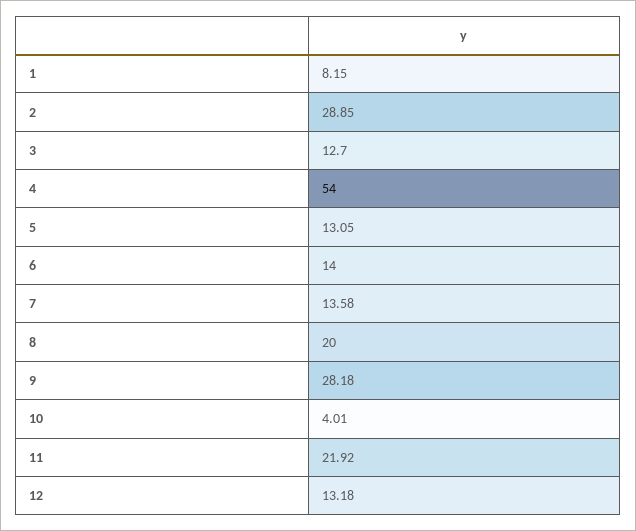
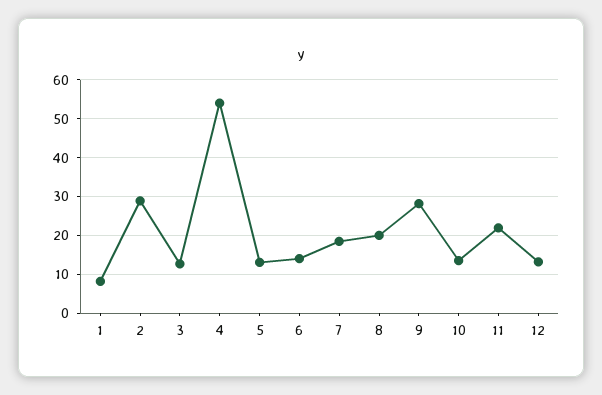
7: 13.58 -> 18
10: 4.01 -> 14

